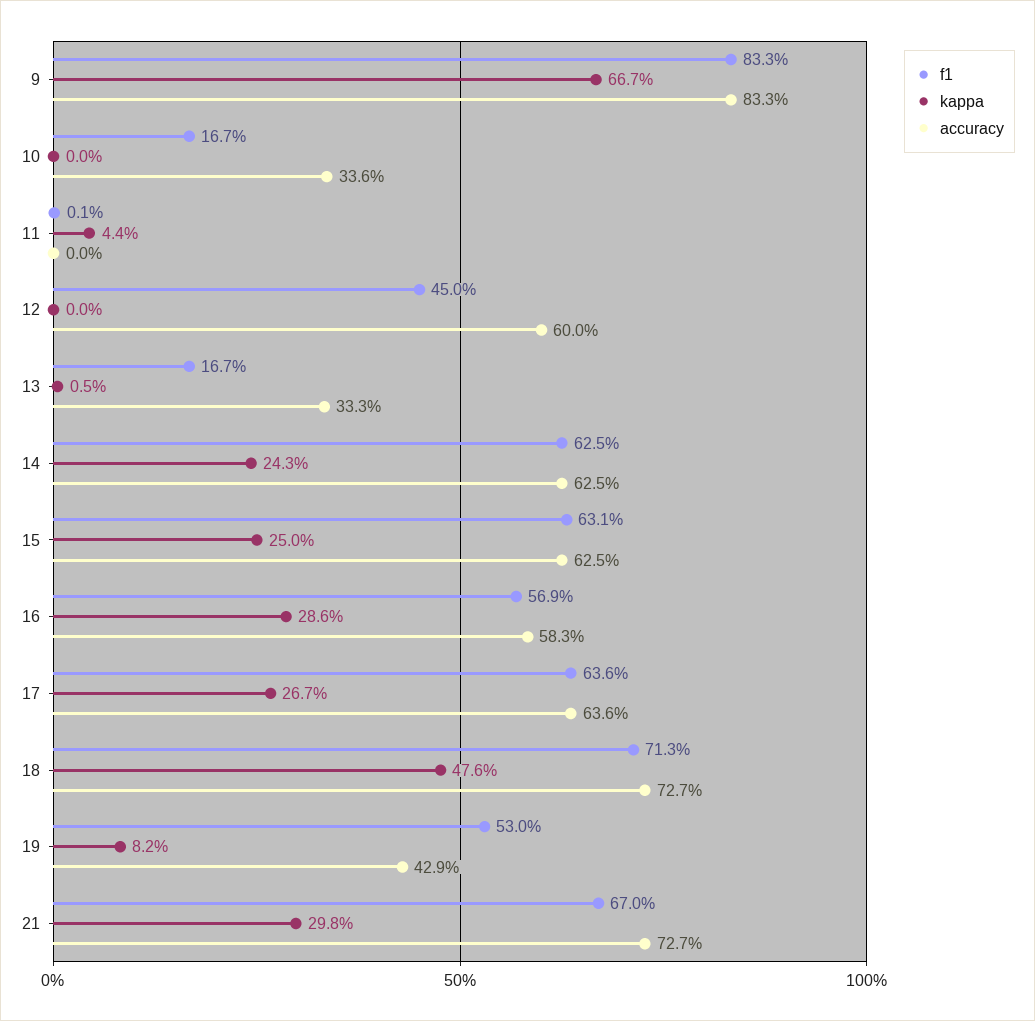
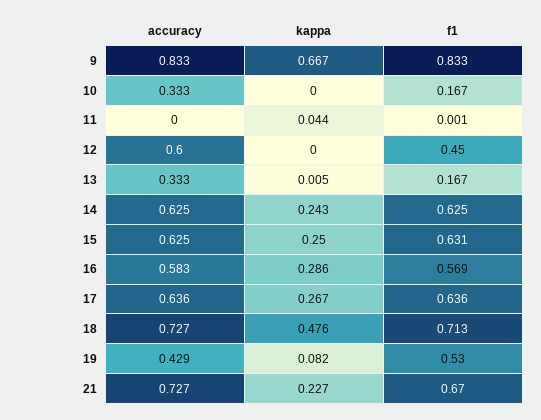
accuracy, 10: 0.336 -> 0.333
kappa, 21: 0.298 -> 0.227

